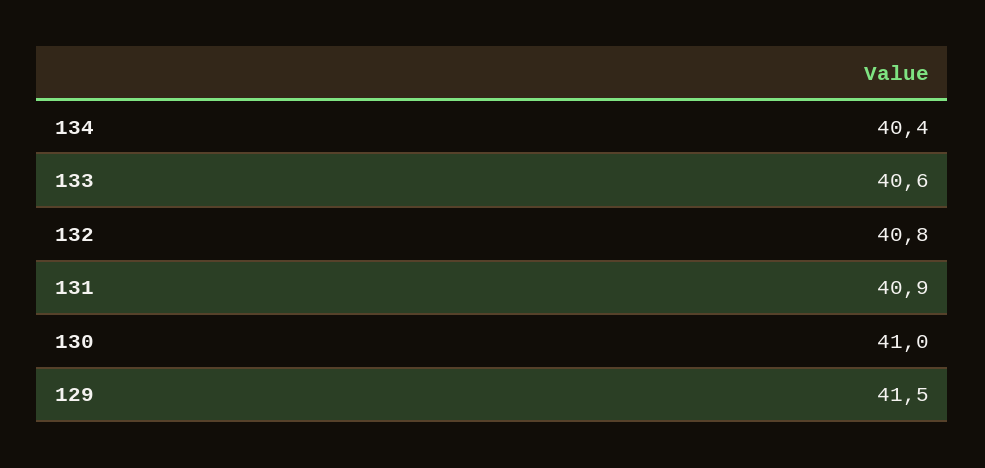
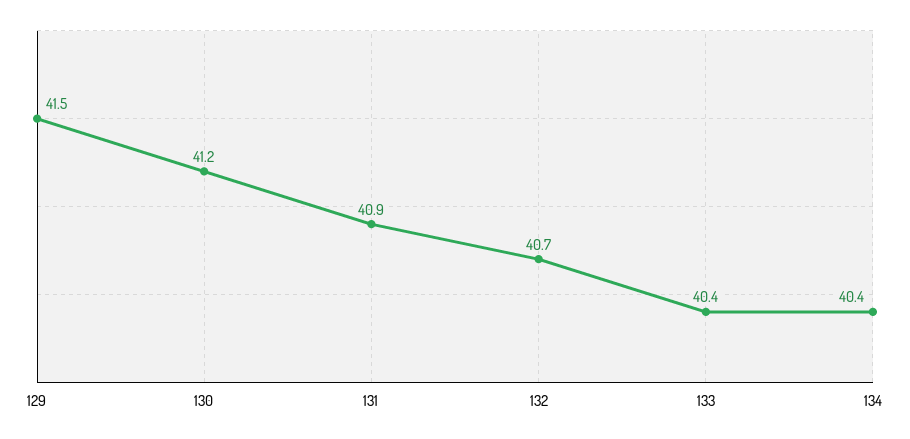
133: 40.6 -> 40.4
132: 40.8 -> 40.7
130: 41 -> 41.2

